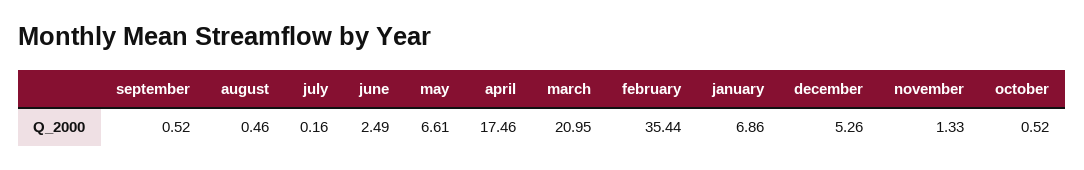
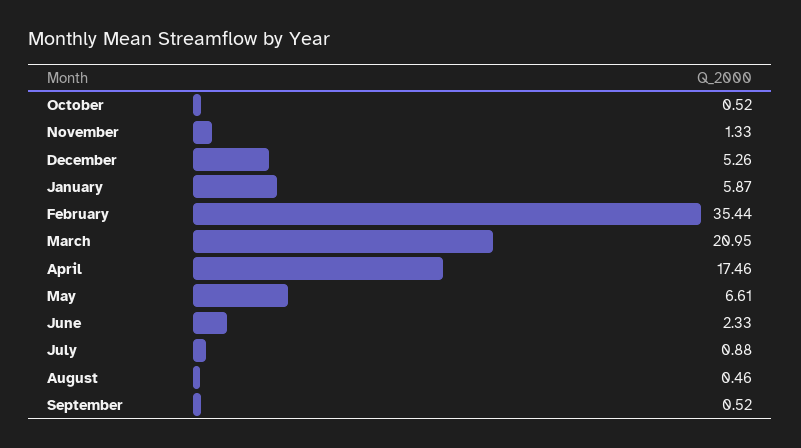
july: 0.16 -> 0.88
june: 2.49 -> 2.33
january: 6.86 -> 5.87

